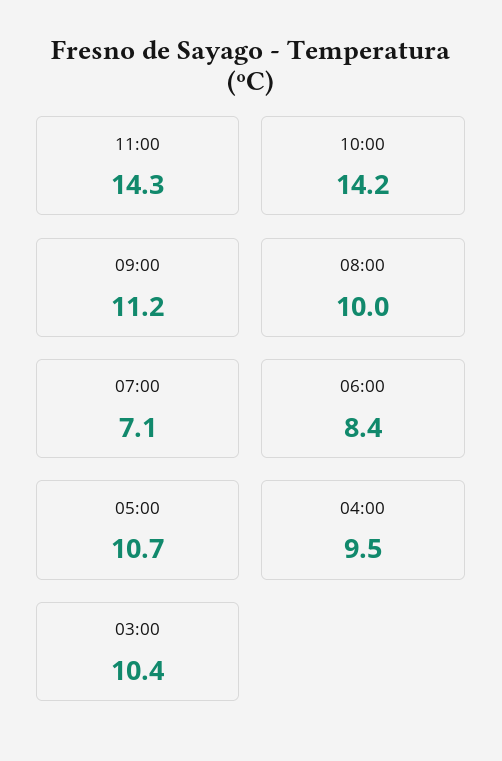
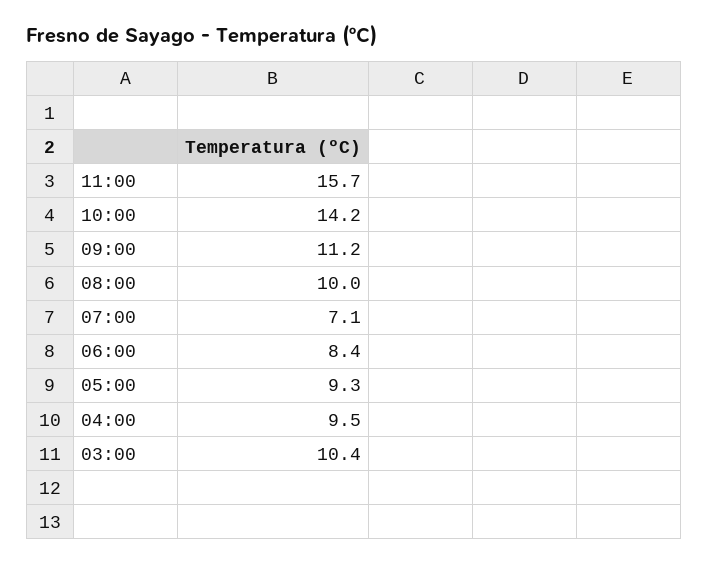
11:00: 14.3 -> 15.7
05:00: 10.7 -> 9.3

